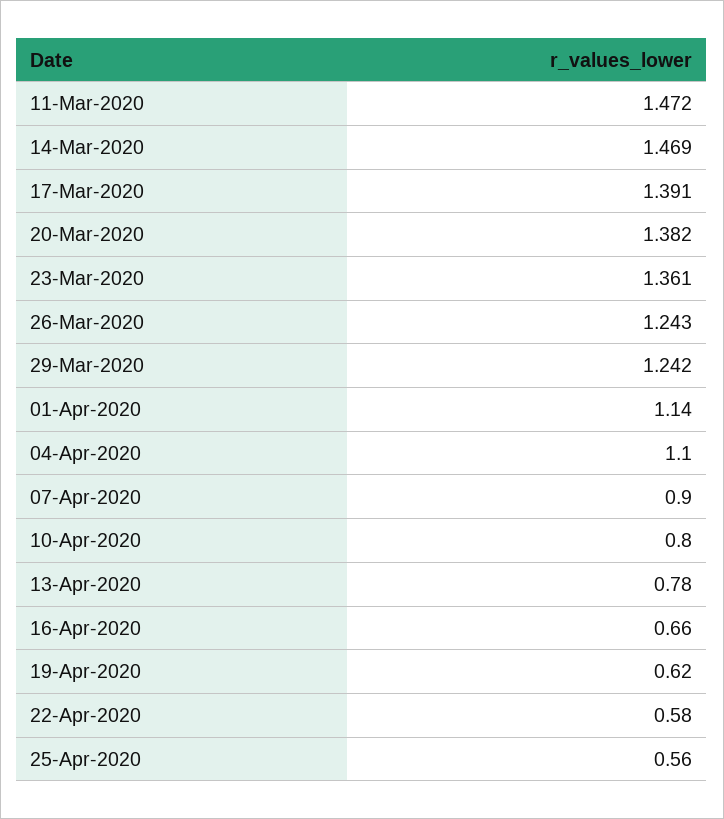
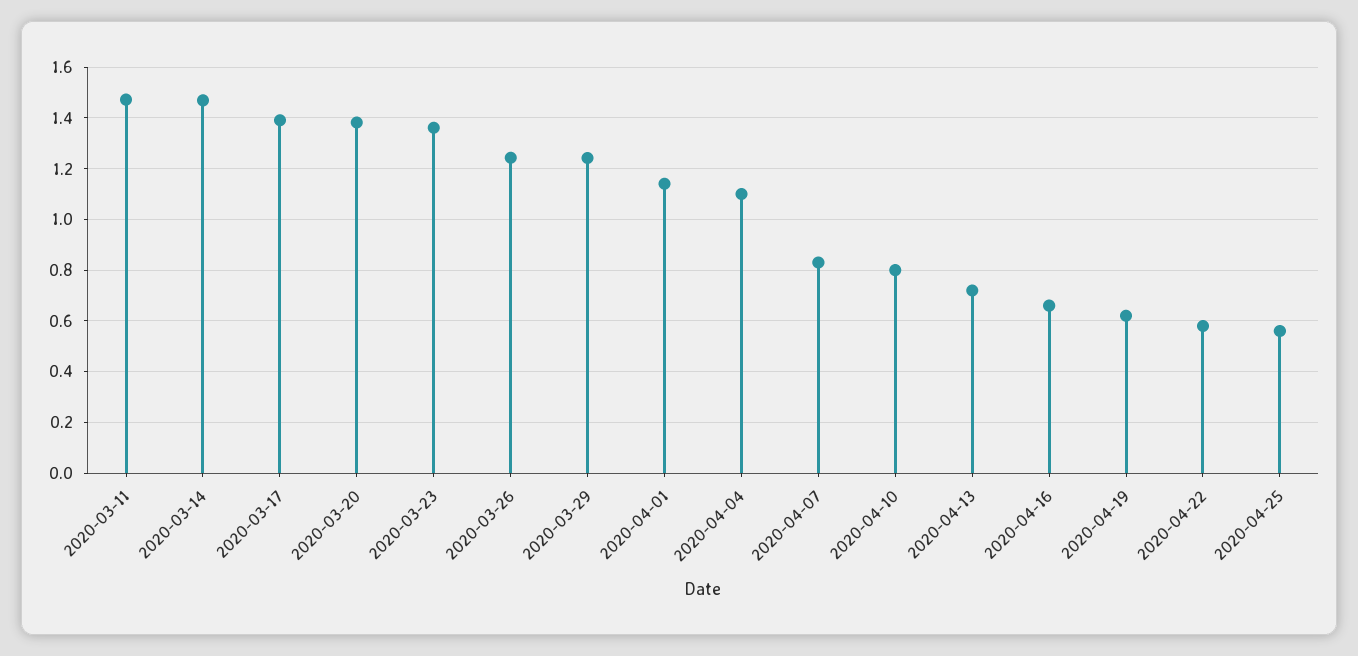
07-Apr-2020: 0.9 -> 0.825
13-Apr-2020: 0.78 -> 0.725

